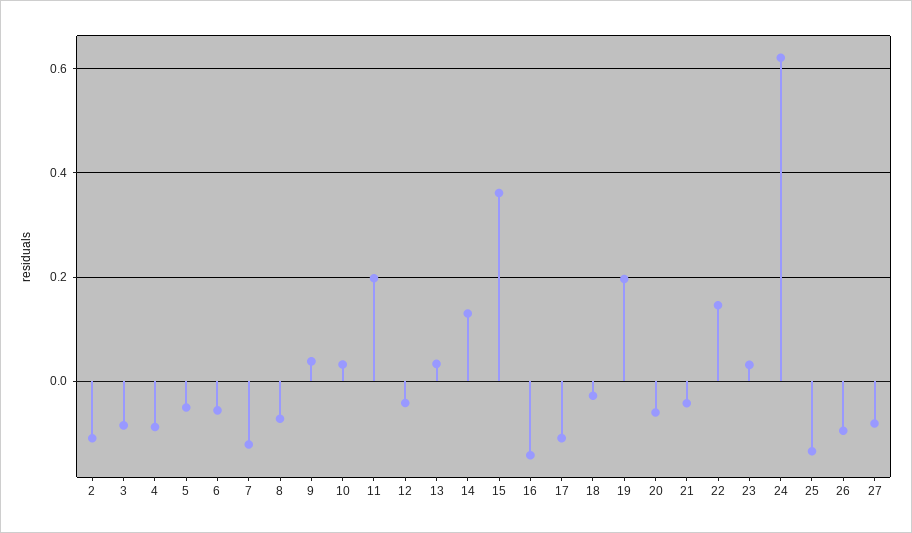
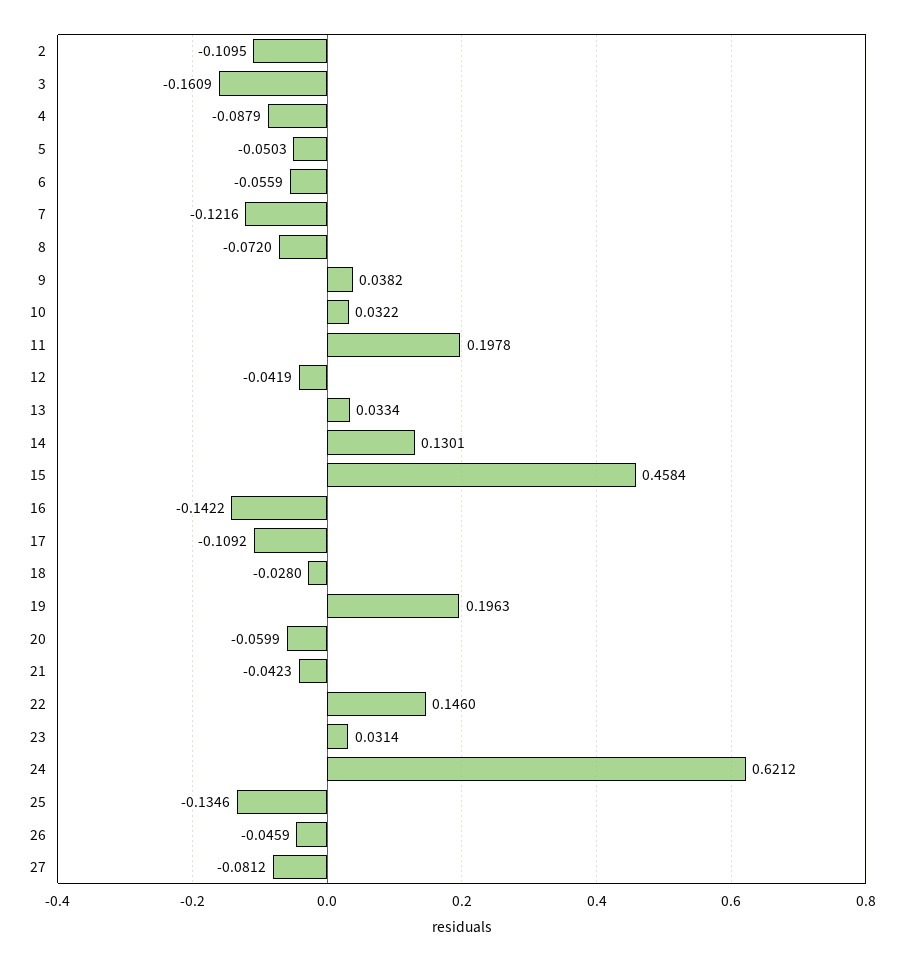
3: -0.08 -> -0.1609
15: 0.36 -> 0.4584
26: -0.1 -> -0.0459

